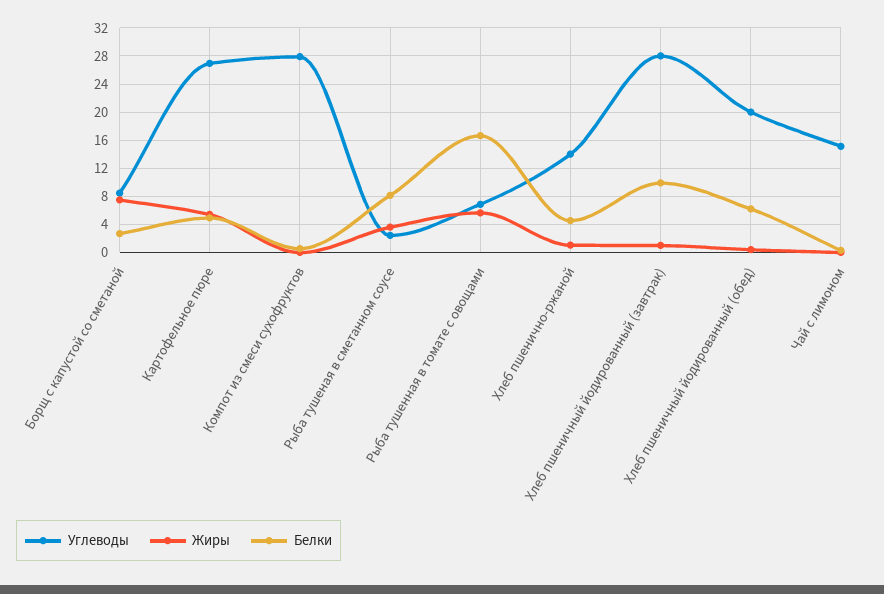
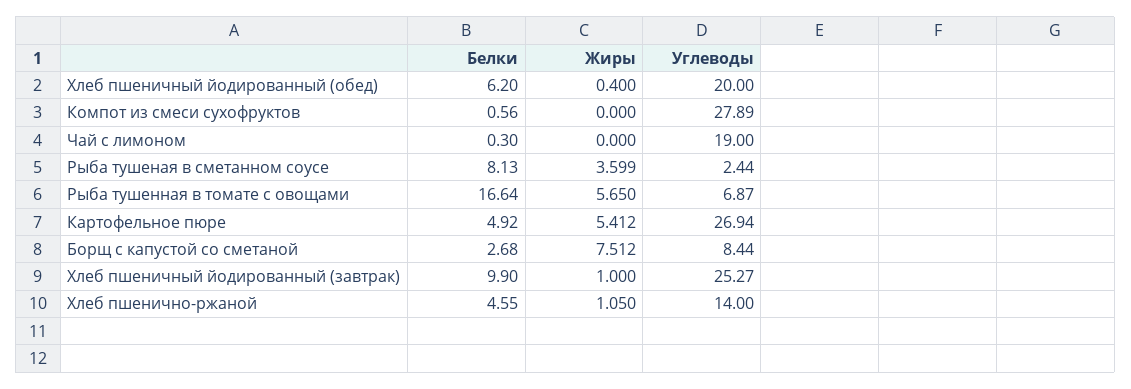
Углеводы, Хлеб пшеничный йодированный (завтрак): 28 -> 25.27
Углеводы, Чай с лимоном: 15 -> 19

